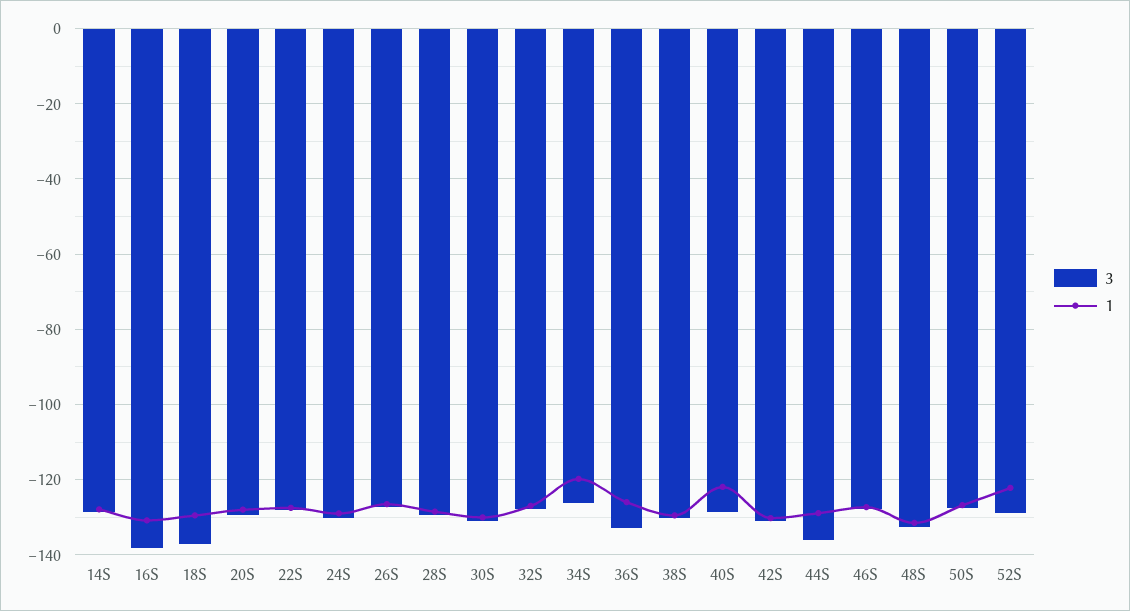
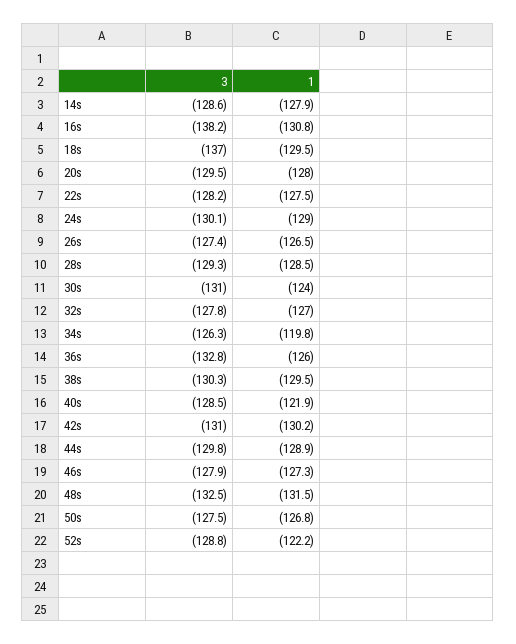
1, 30S: -130 -> -124
3, 44S: -136 -> -129.8

